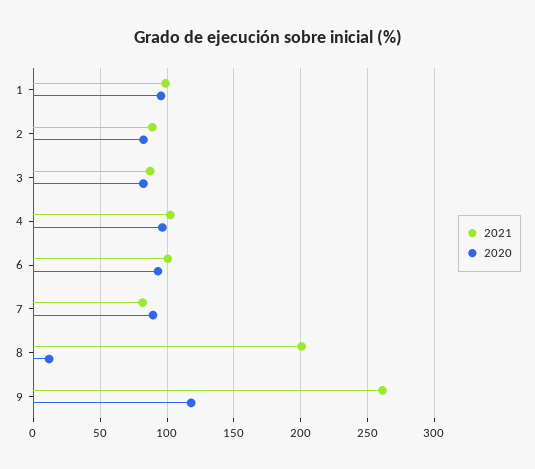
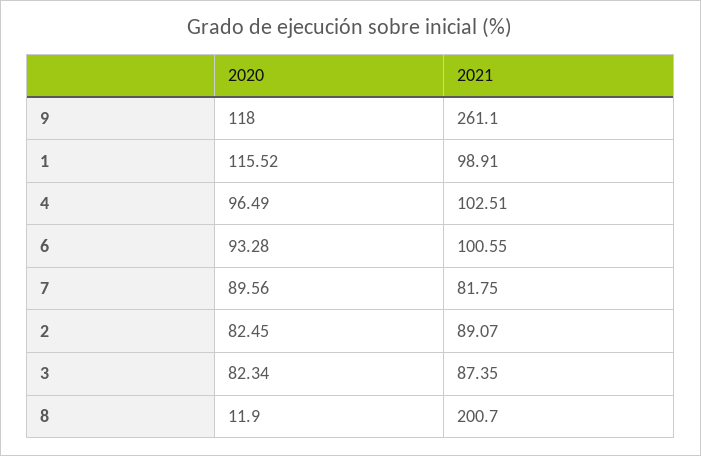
2020, 1: 95 -> 115.52

